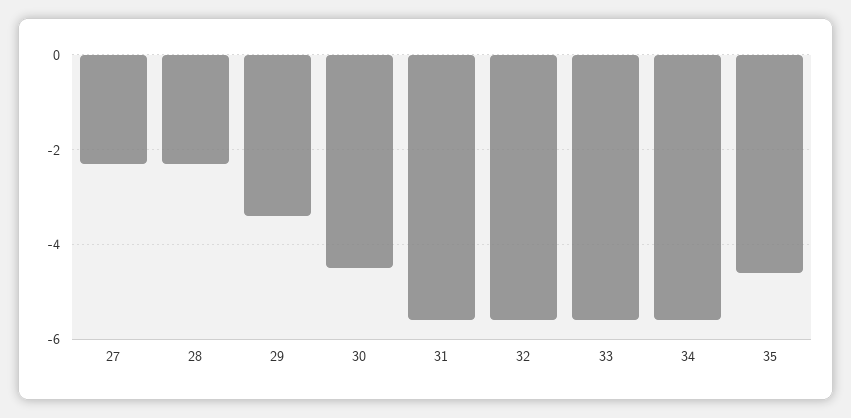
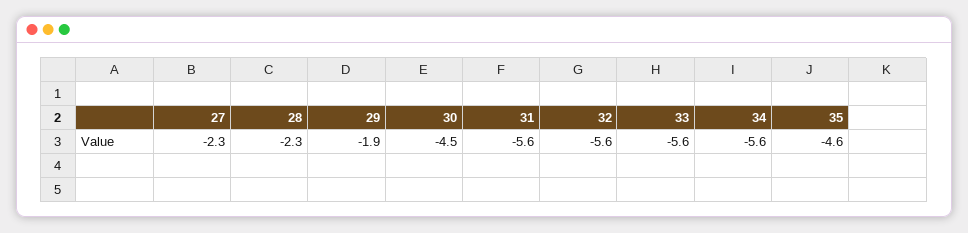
29: -3.5 -> -1.9

